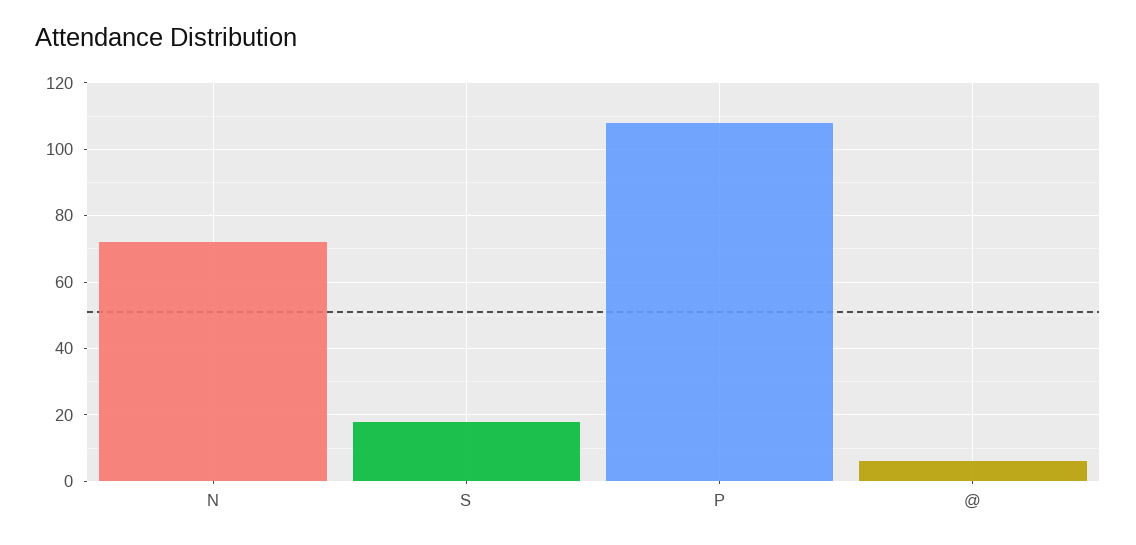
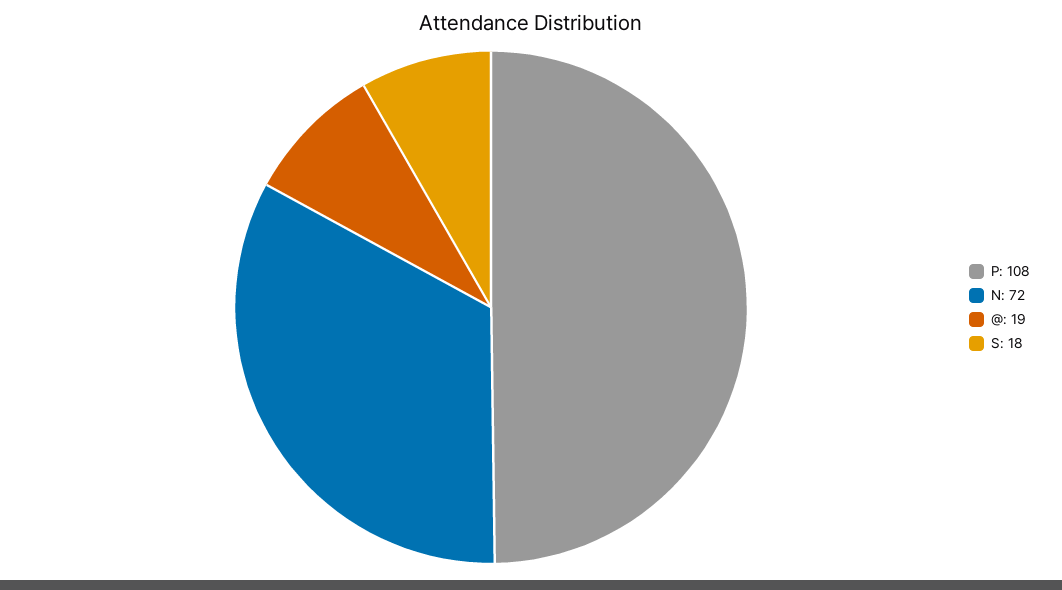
@: 5 -> 19

